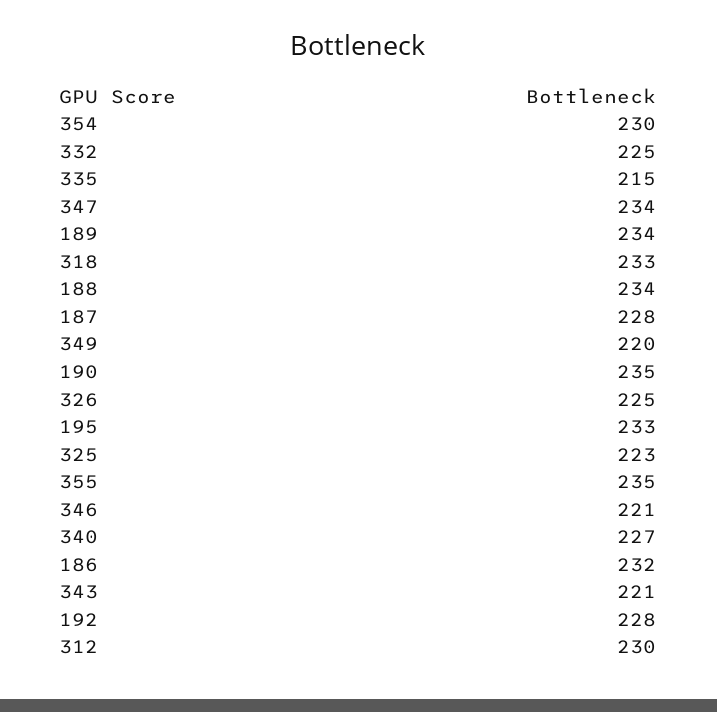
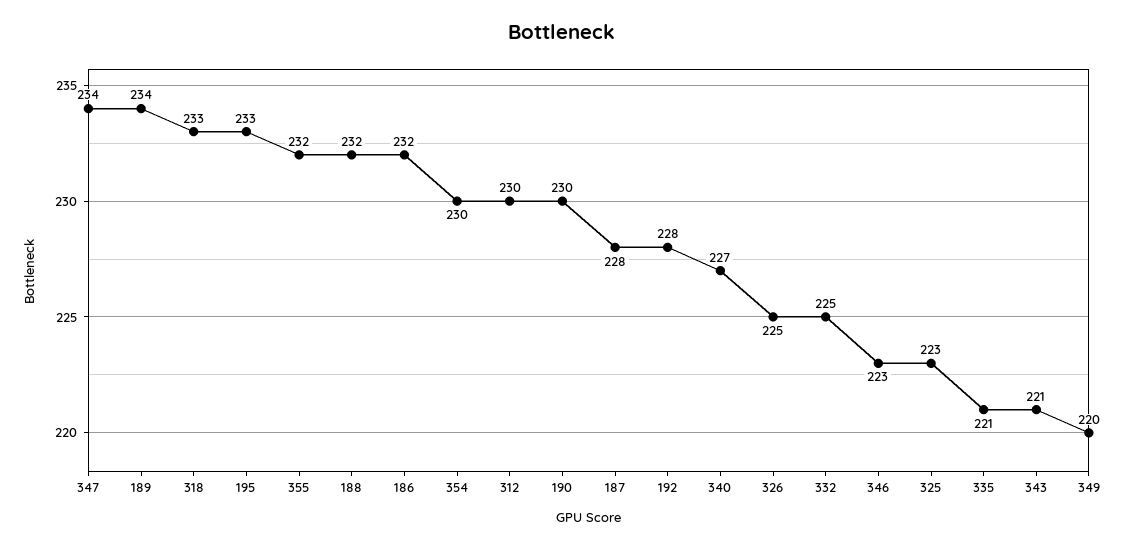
335: 215 -> 221
188: 234 -> 232
190: 235 -> 230
355: 235 -> 232
346: 221 -> 223

